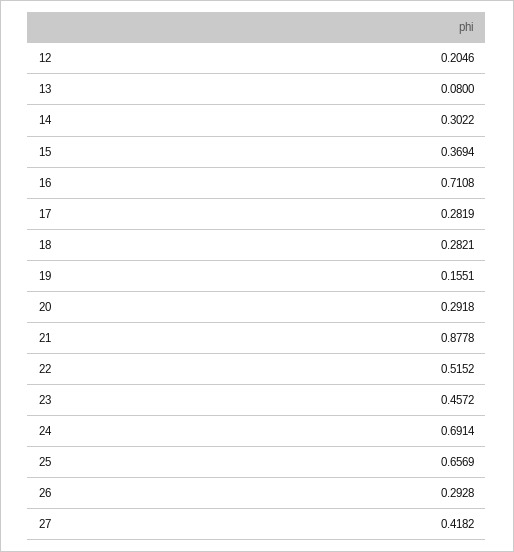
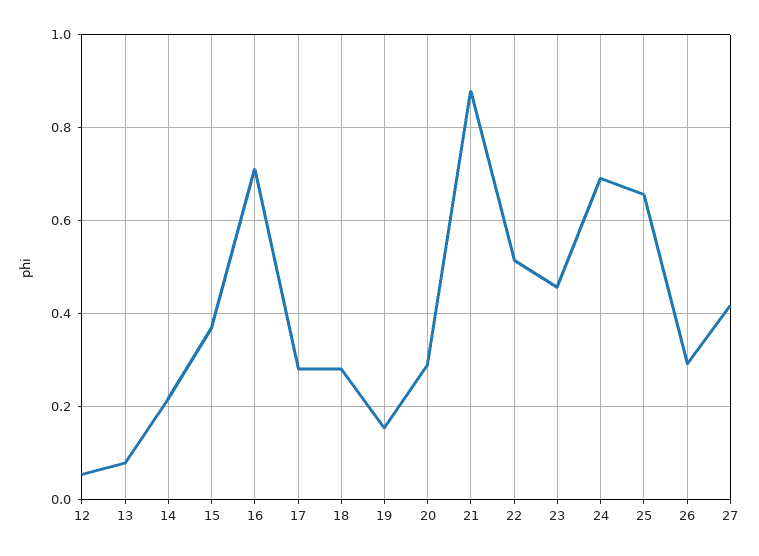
12: 0.2046 -> 0.06
14: 0.3022 -> 0.22

